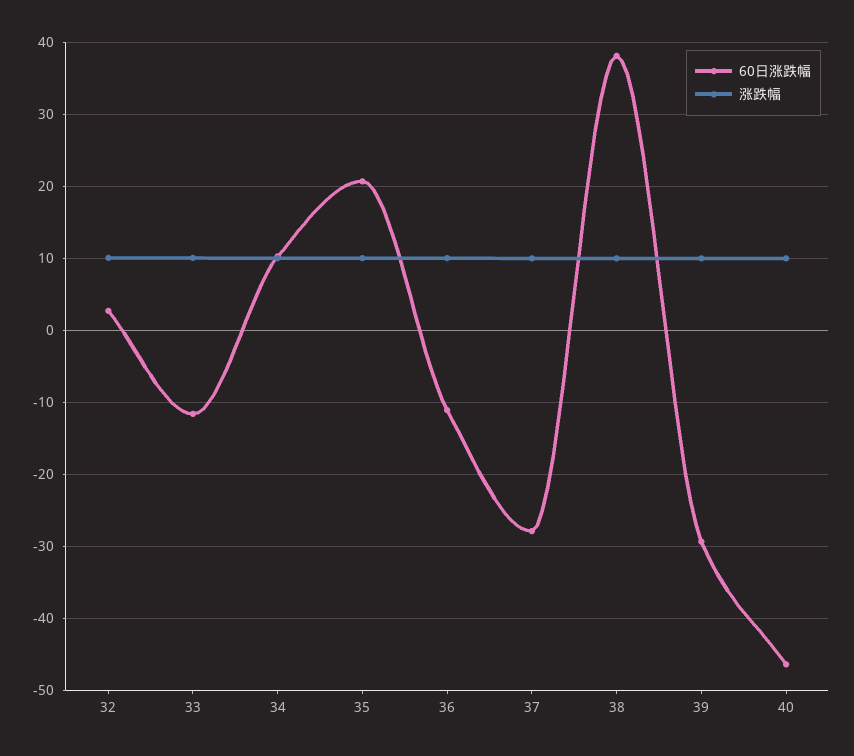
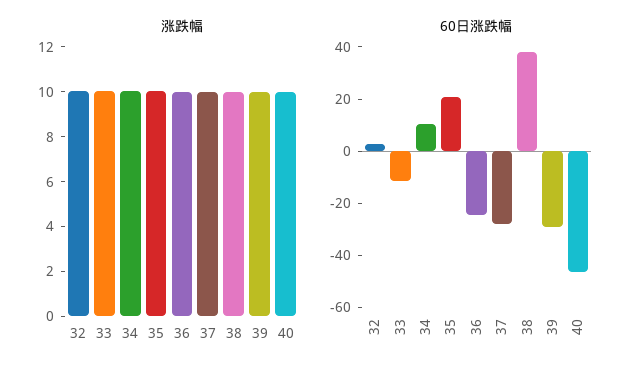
60日涨跌幅, 36: -11 -> -25

